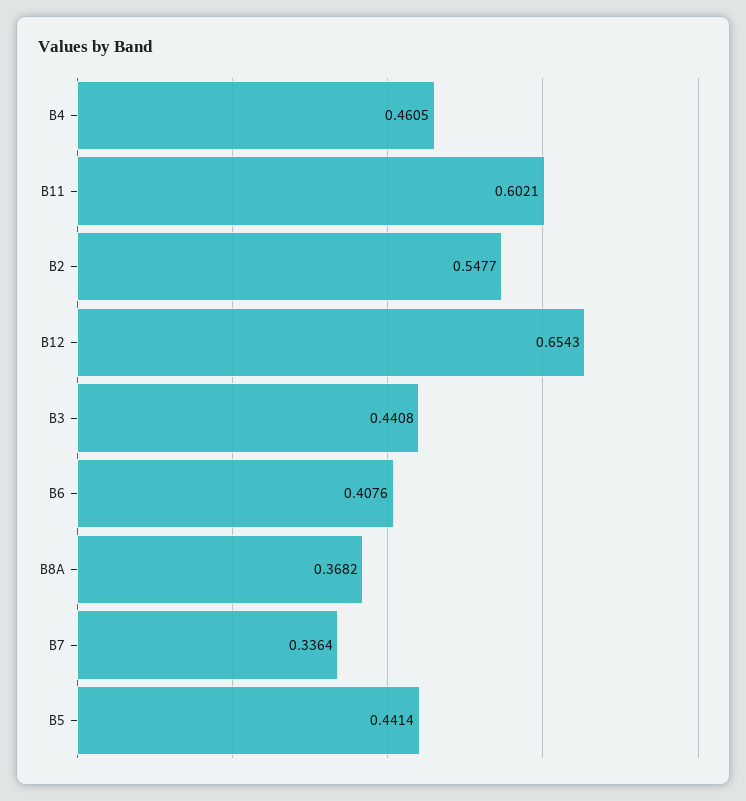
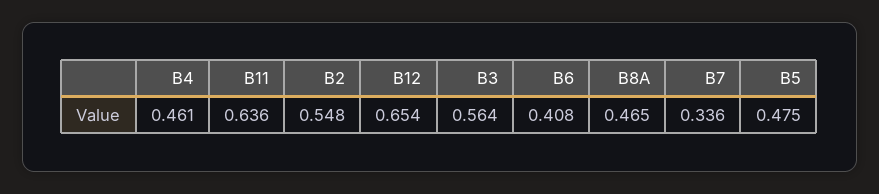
B11: 0.6021 -> 0.636
B3: 0.4408 -> 0.564
B8A: 0.3682 -> 0.465
B5: 0.4414 -> 0.475

